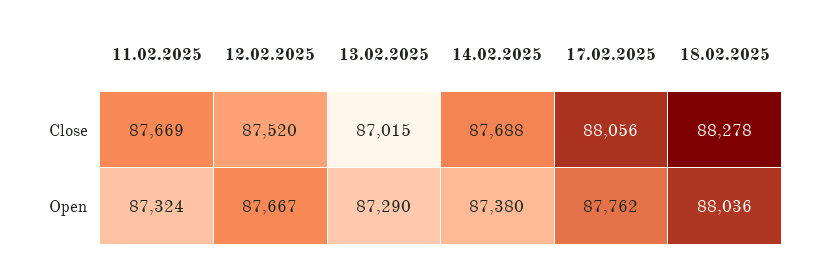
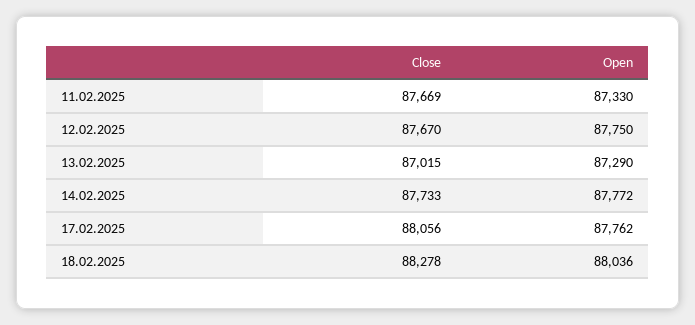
12.02.2025, Close: 87520 -> 87670
14.02.2025, Close: 87688 -> 87733
11.02.2025, Open: 87324 -> 87330
12.02.2025, Open: 87667 -> 87750
14.02.2025, Open: 87380 -> 87772

